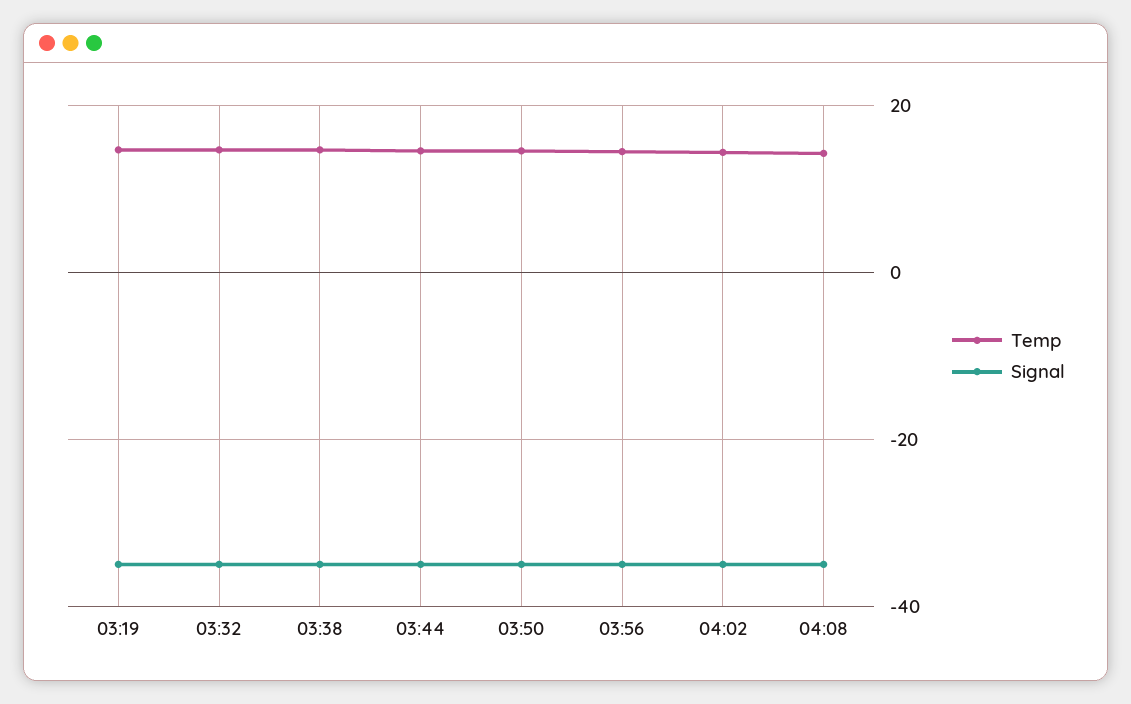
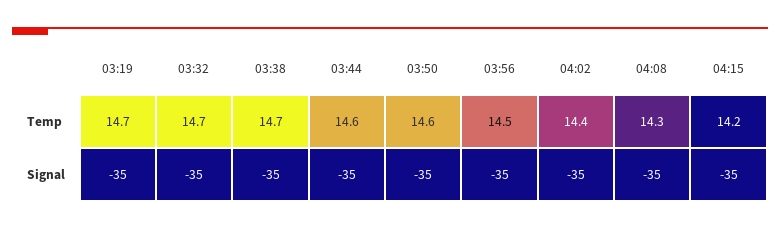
Temp, 04:15: none -> 14.2
Signal, 04:15: none -> -35

